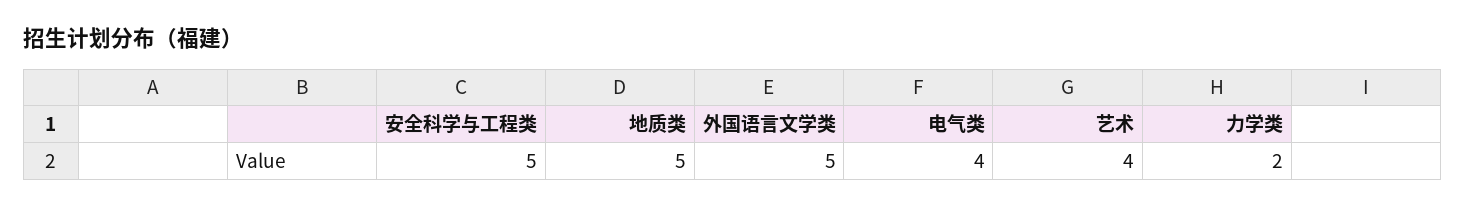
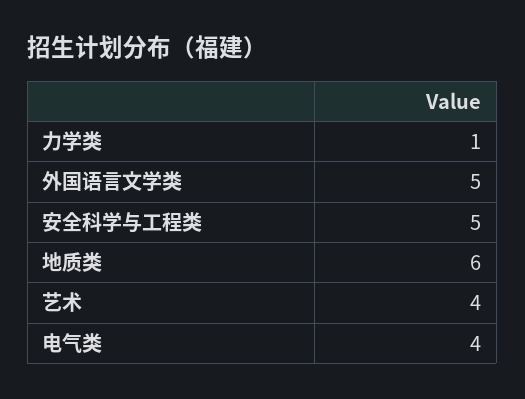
地质类: 5 -> 6
力学类: 2 -> 1

